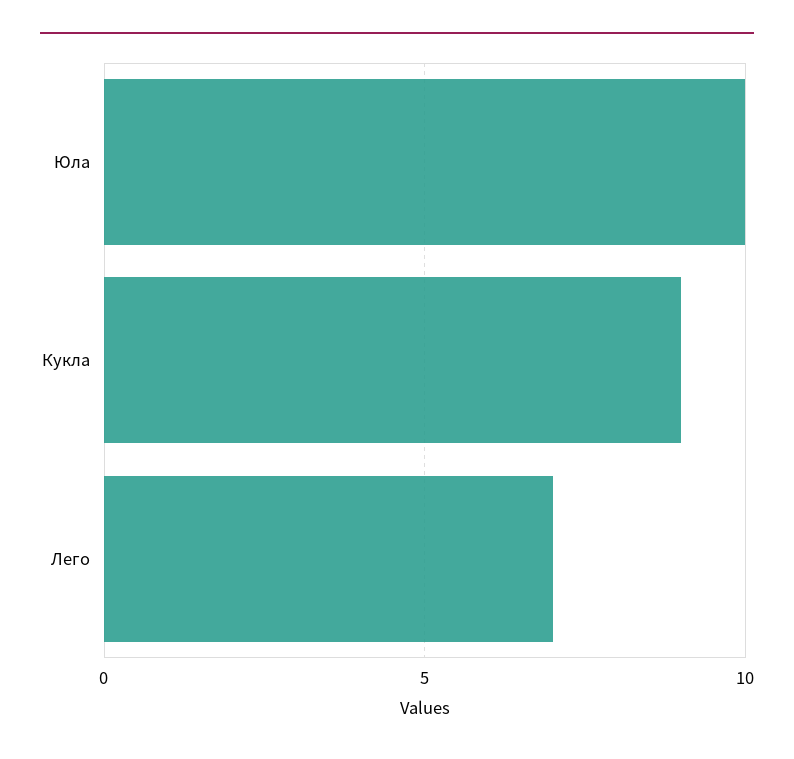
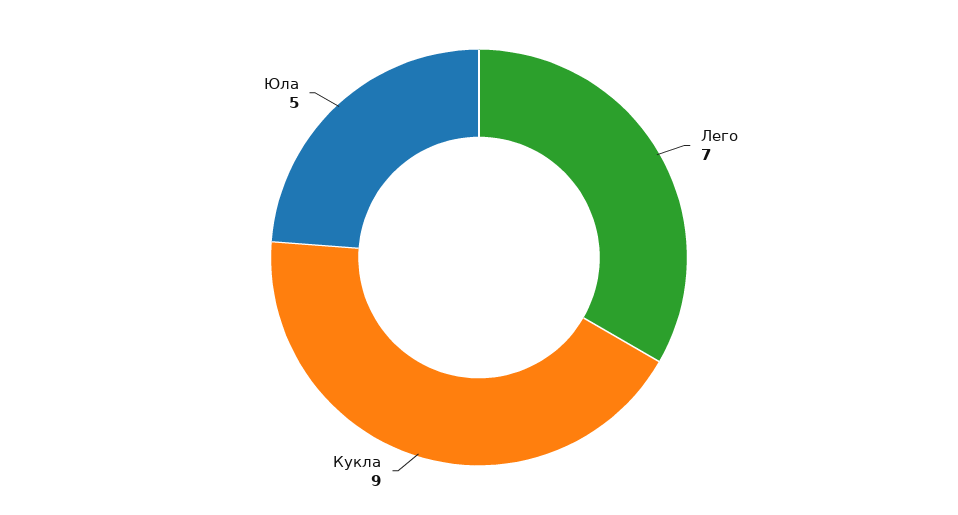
Юла: 10 -> 5

